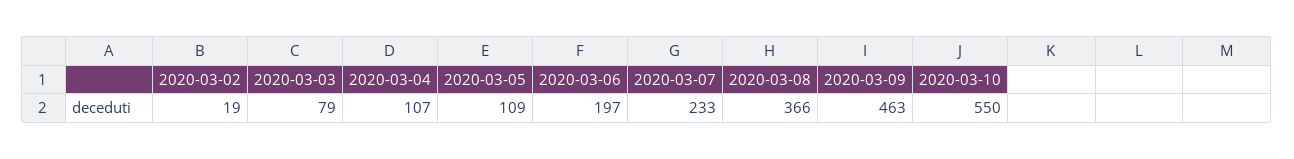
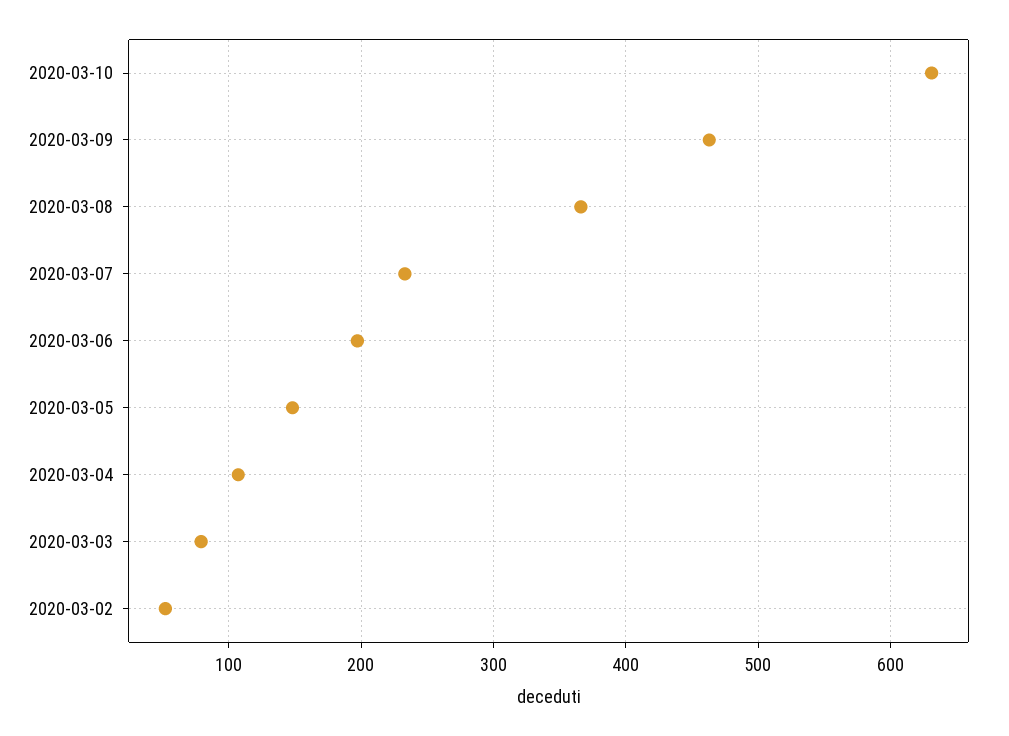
2020-03-02: 19 -> 50
2020-03-05: 109 -> 150
2020-03-10: 550 -> 630

